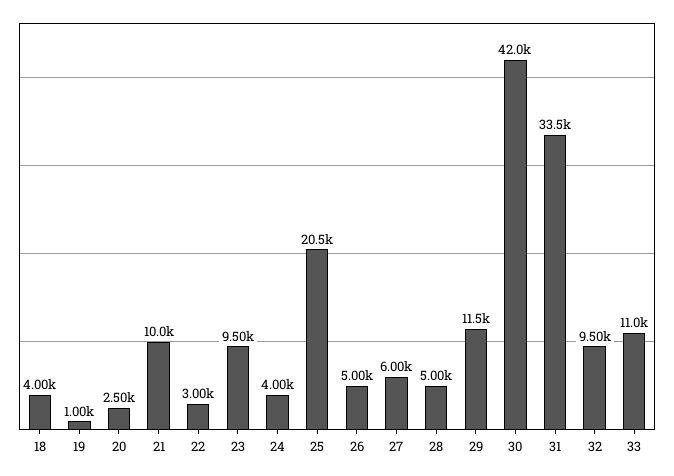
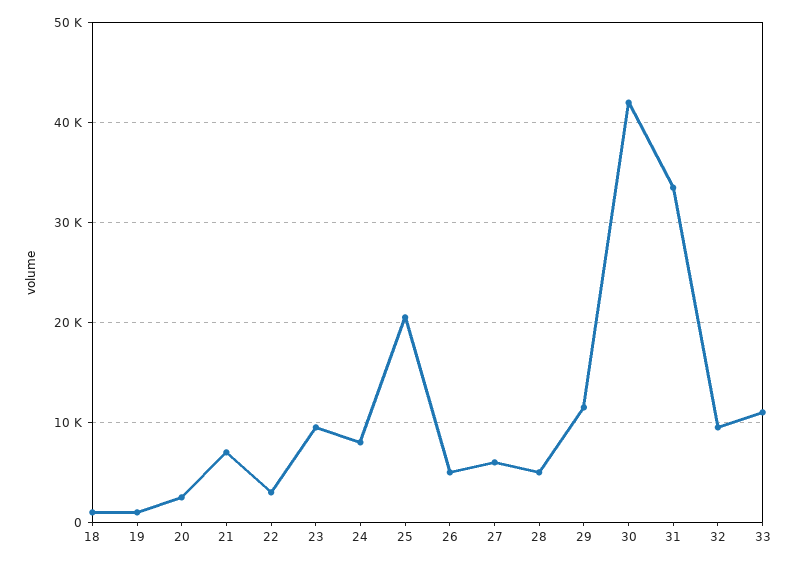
18: 4000 -> 1000
21: 10000 -> 7000
24: 4000 -> 8000

